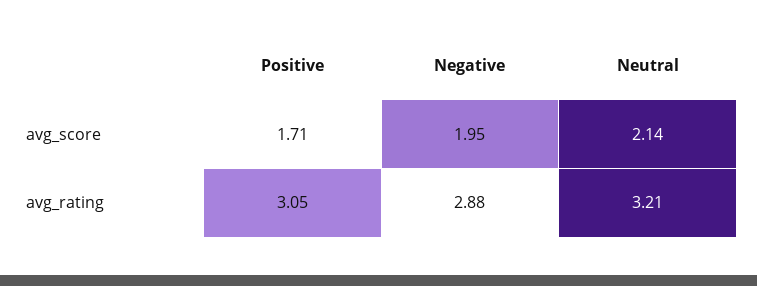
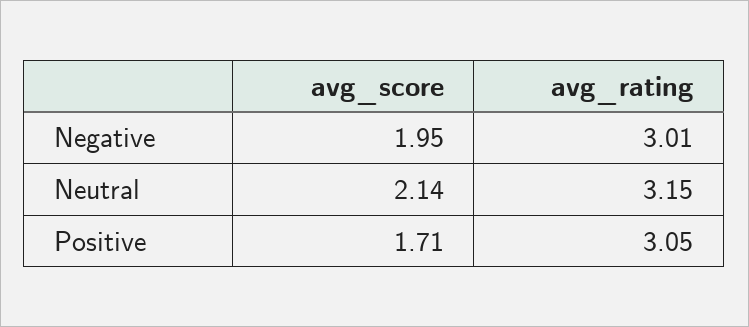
Negative, avg_rating: 2.88 -> 3.01
Neutral, avg_rating: 3.21 -> 3.15

